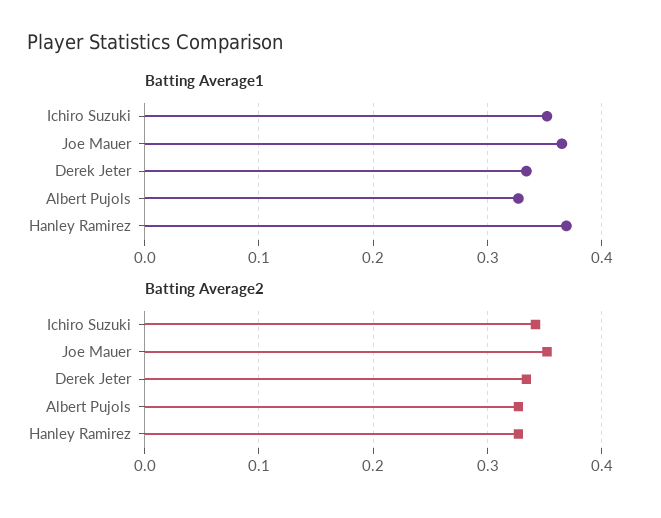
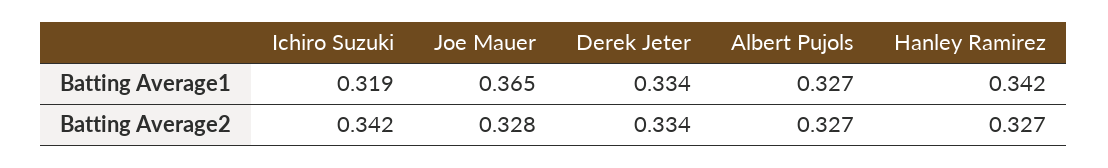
Batting Average1, Ichiro Suzuki: 0.35 -> 0.319
Batting Average1, Hanley Ramirez: 0.37 -> 0.342
Batting Average2, Joe Mauer: 0.35 -> 0.328

